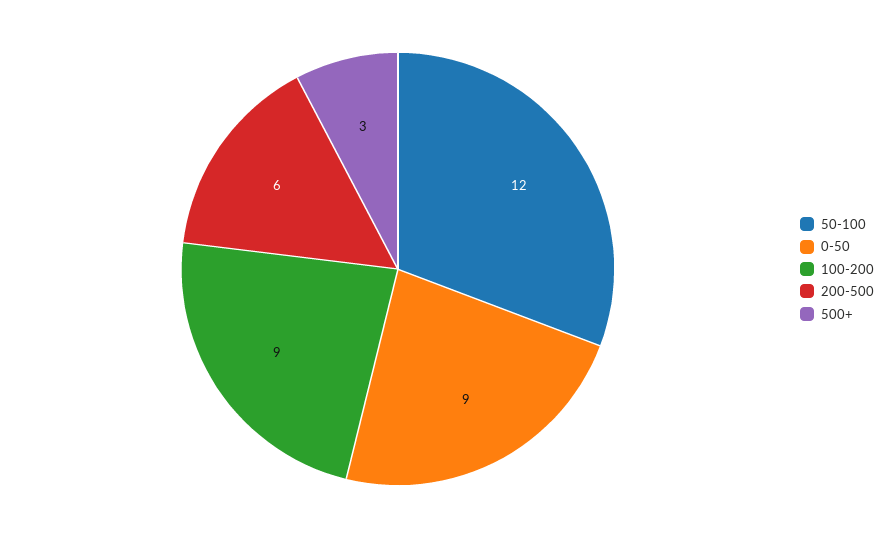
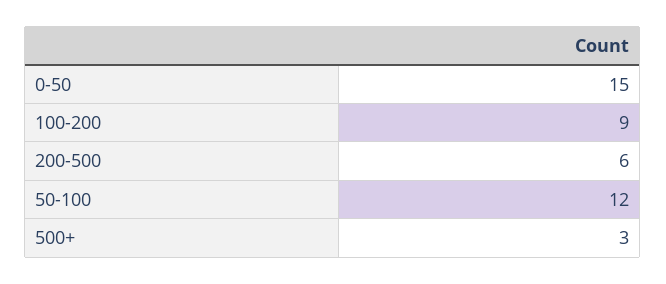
0-50: 9 -> 15

